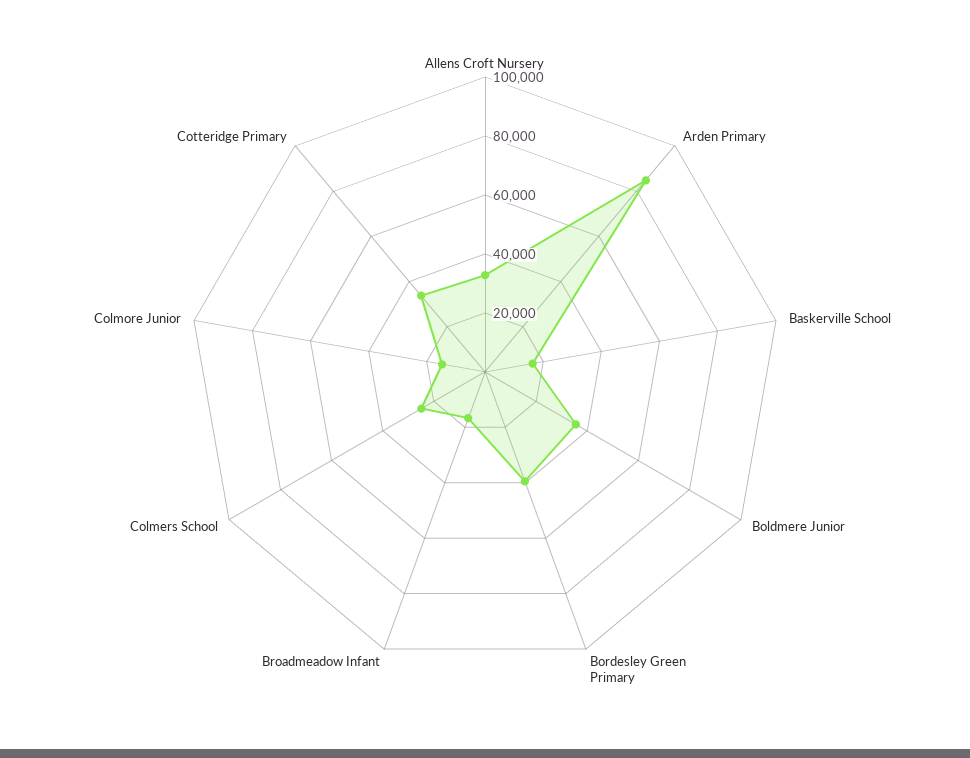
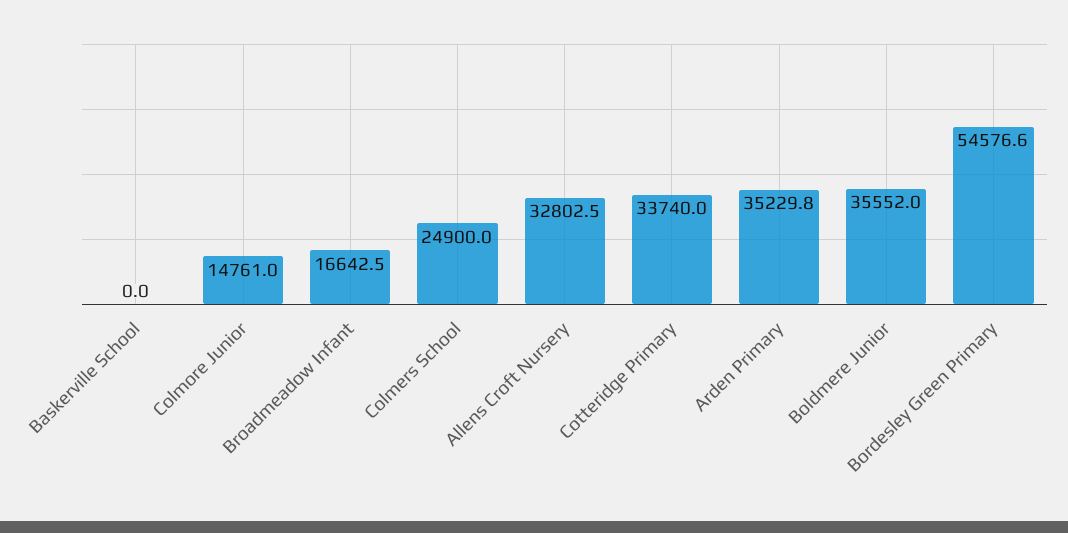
Arden Primary: 85000 -> 35229.8
Baskerville School: 15000 -> 0
Bordesley Green Primary: 40000 -> 54576.6

